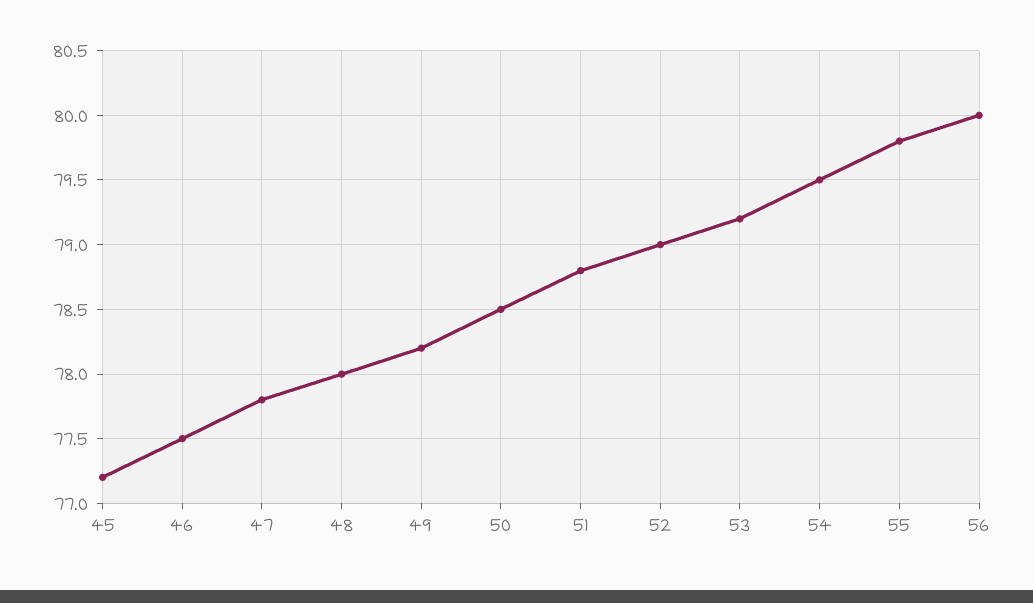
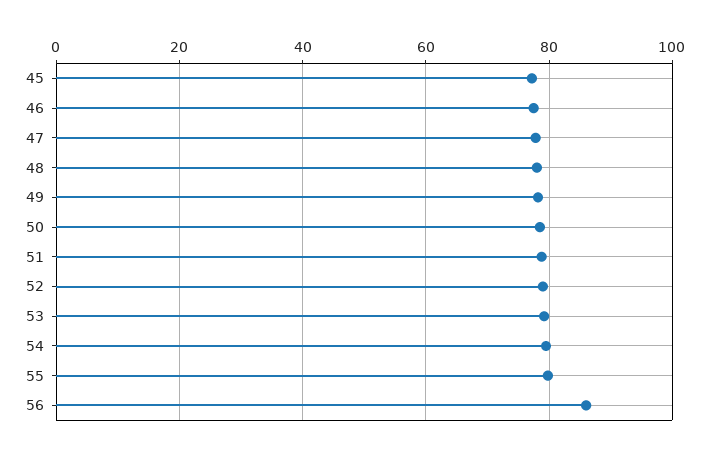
56: 80 -> 86

